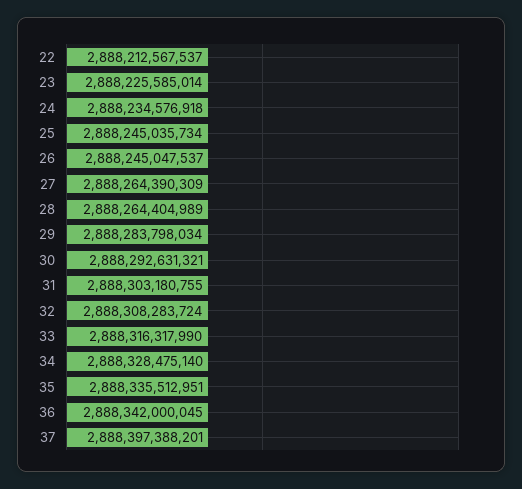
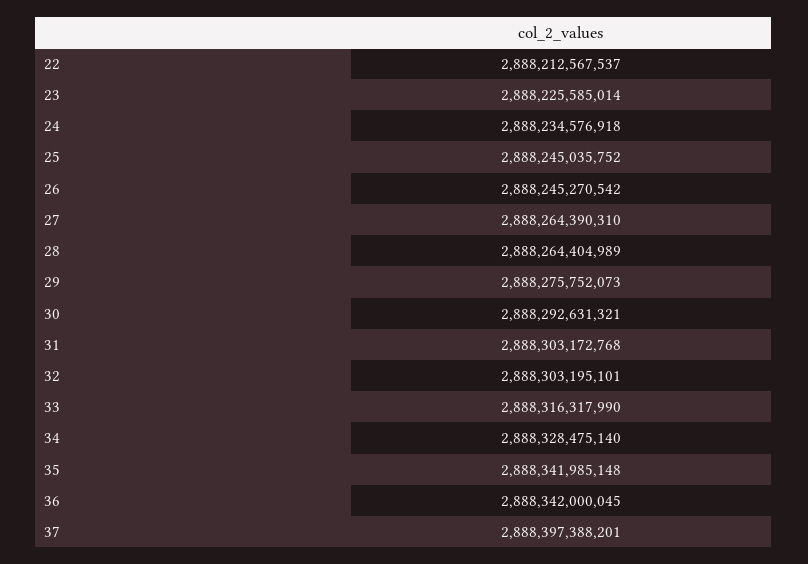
25: 2888245035734 -> 2888245035752
26: 2888245047537 -> 2888245270542
27: 2888264390309 -> 2888264390310
29: 2888283798034 -> 2888275752073
31: 2888303180755 -> 2888303172768
32: 2888308283724 -> 2888303195101
35: 2888335512951 -> 2888341985148

